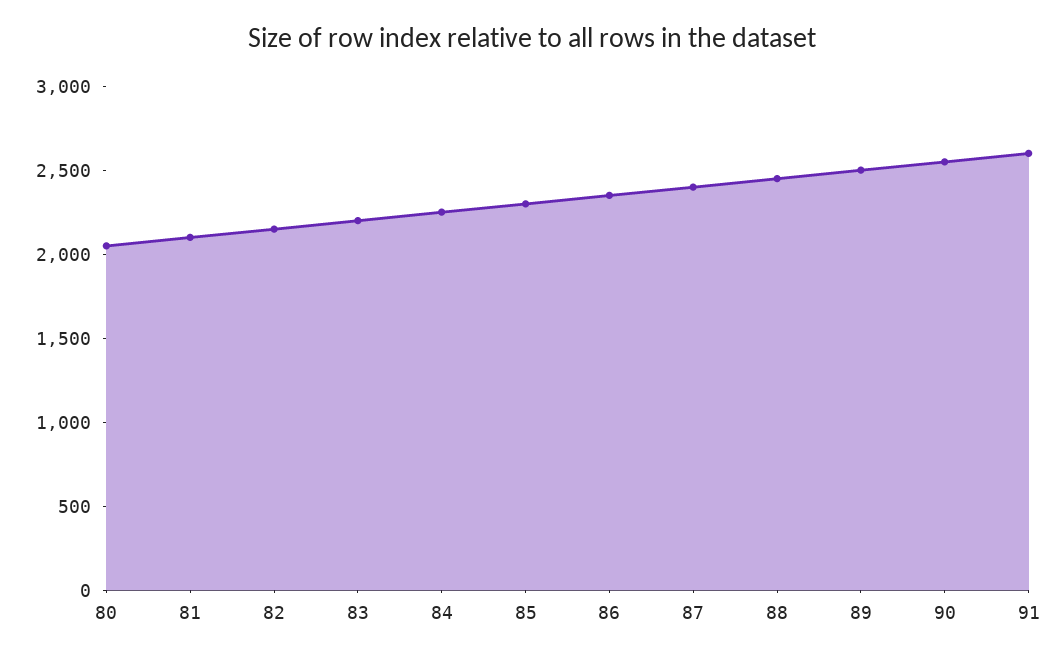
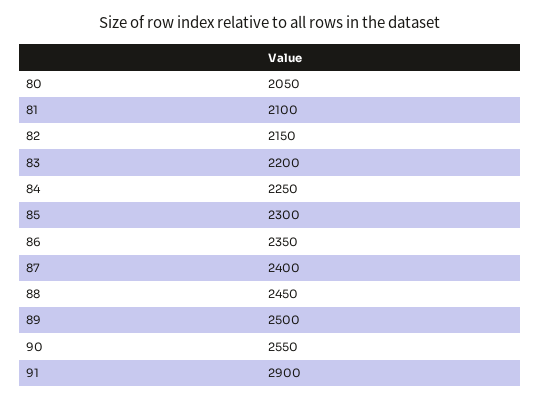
91: 2600 -> 2900

